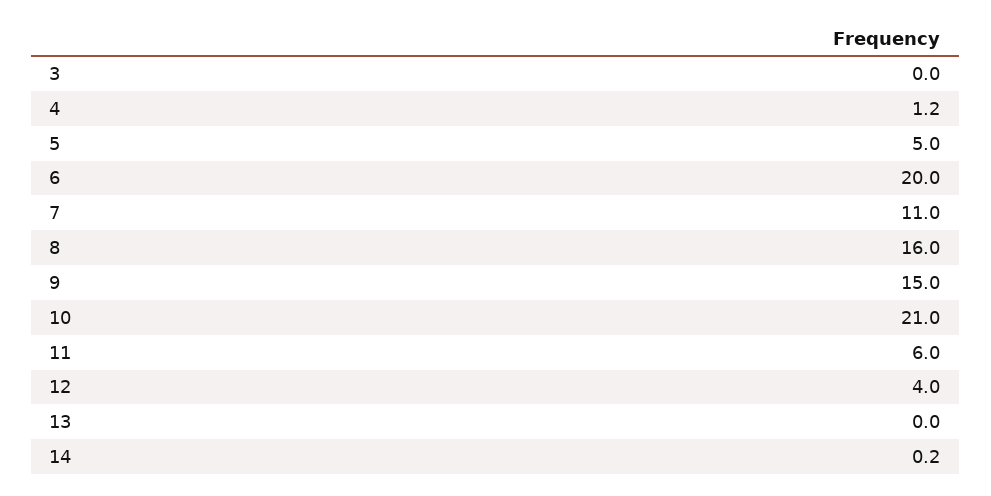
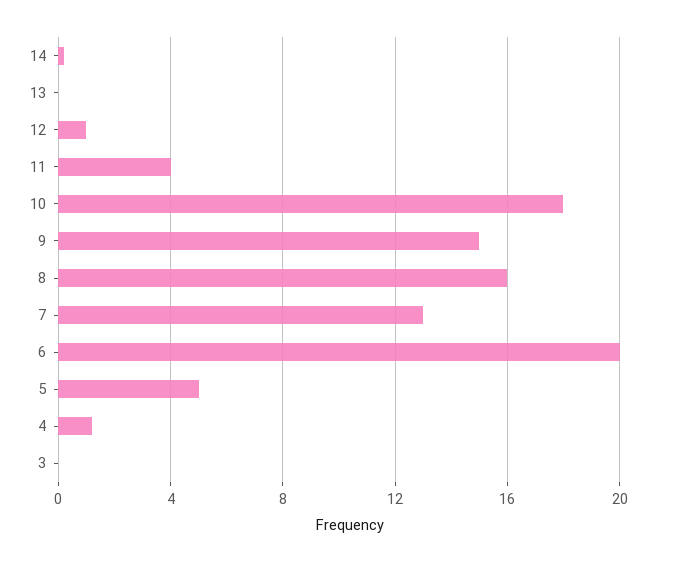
7: 11 -> 13
10: 21 -> 18
11: 6 -> 4
12: 4 -> 1

